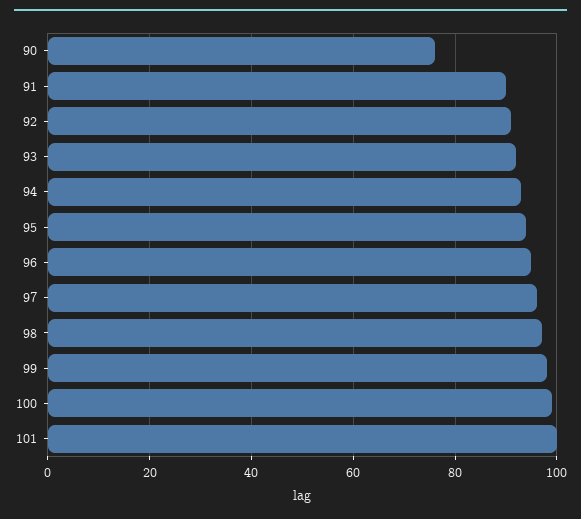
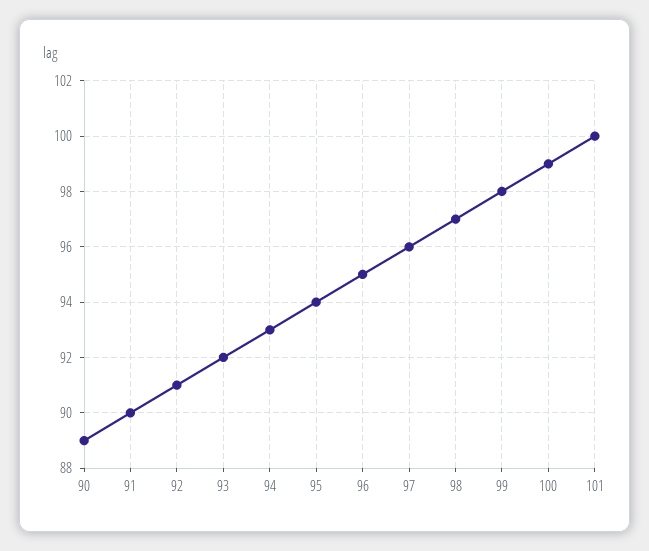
90: 75 -> 89

